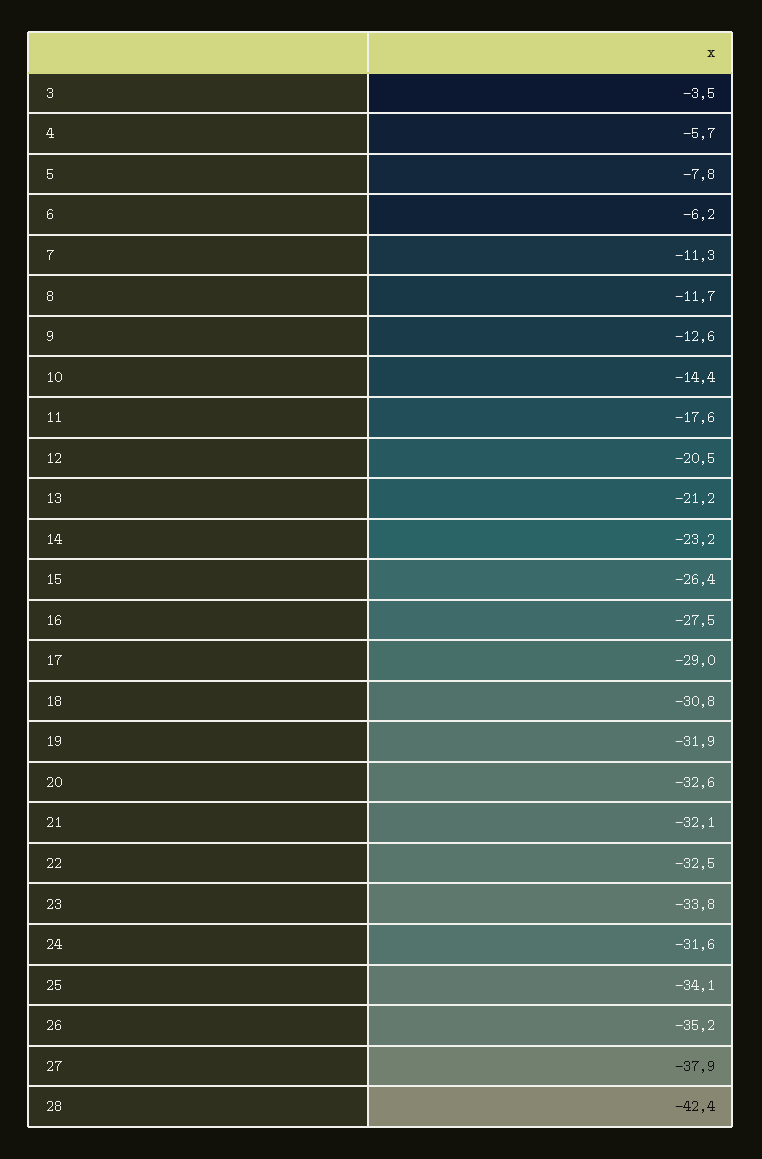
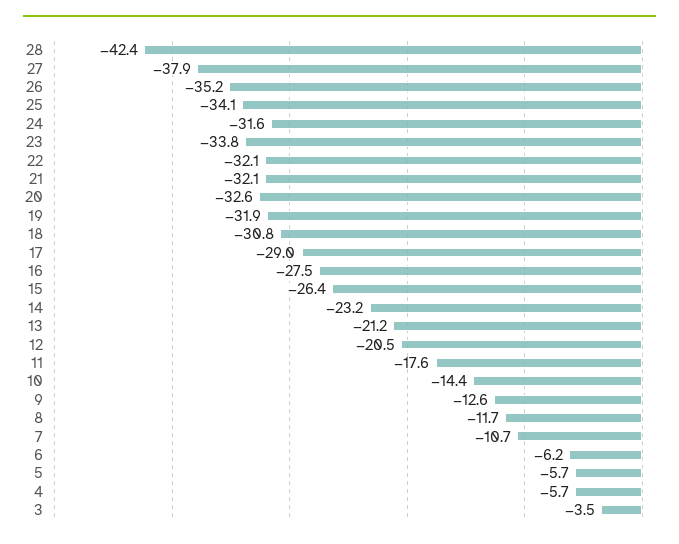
5: -7.8 -> -5.7
7: -11.3 -> -10.7
22: -32.5 -> -32.1

